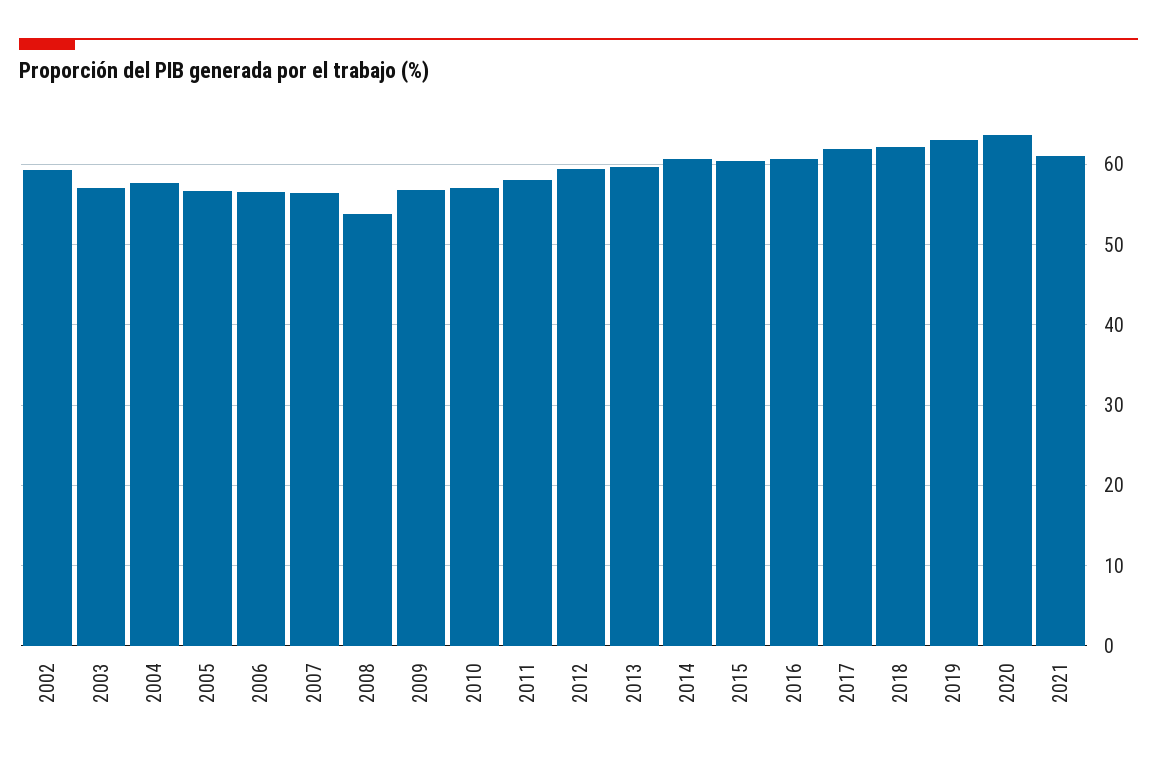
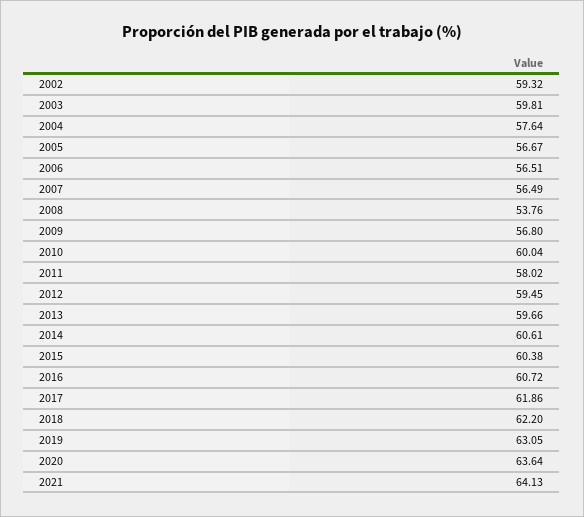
2003: 57 -> 59.81
2010: 57 -> 60.04
2021: 61 -> 64.13

